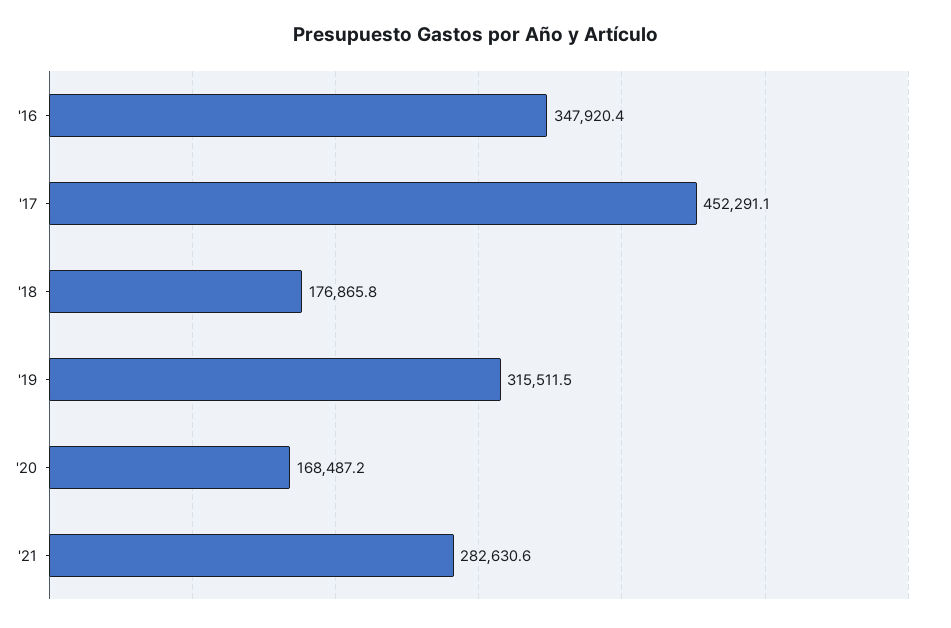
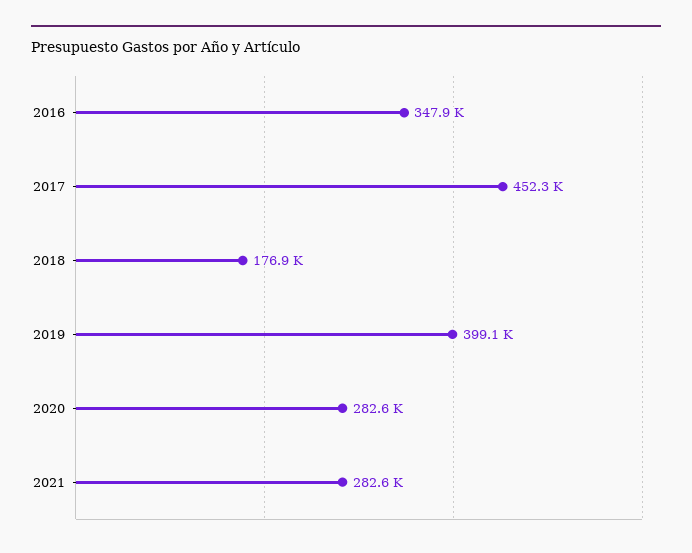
'19: 315511.5 -> 399100
'20: 168487.2 -> 282600

